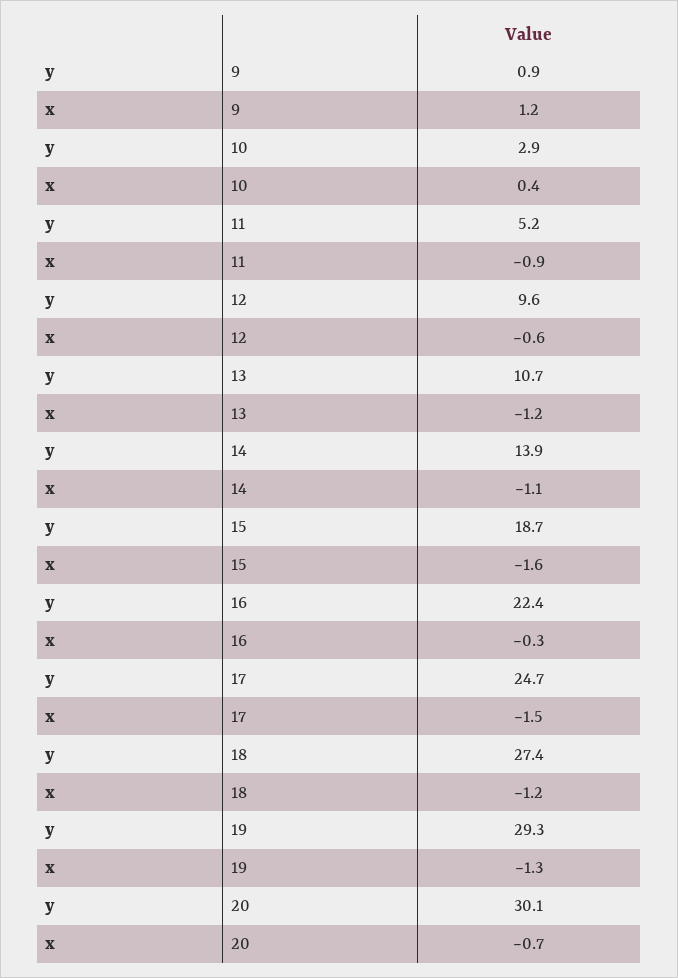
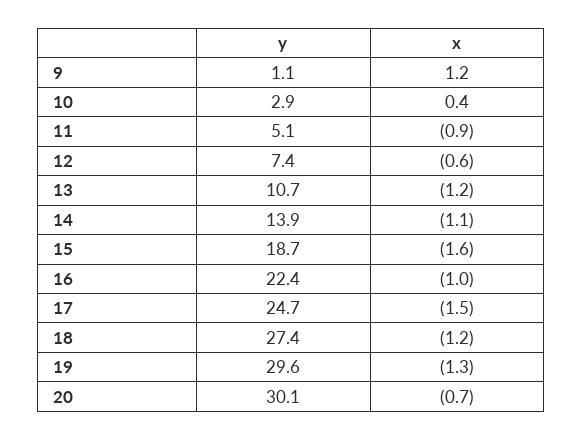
y, 9: 0.9 -> 1.1
y, 11: 5.2 -> 5.1
y, 12: 9.6 -> 7.4
x, 16: -0.3 -> -1
y, 19: 29.3 -> 29.6

